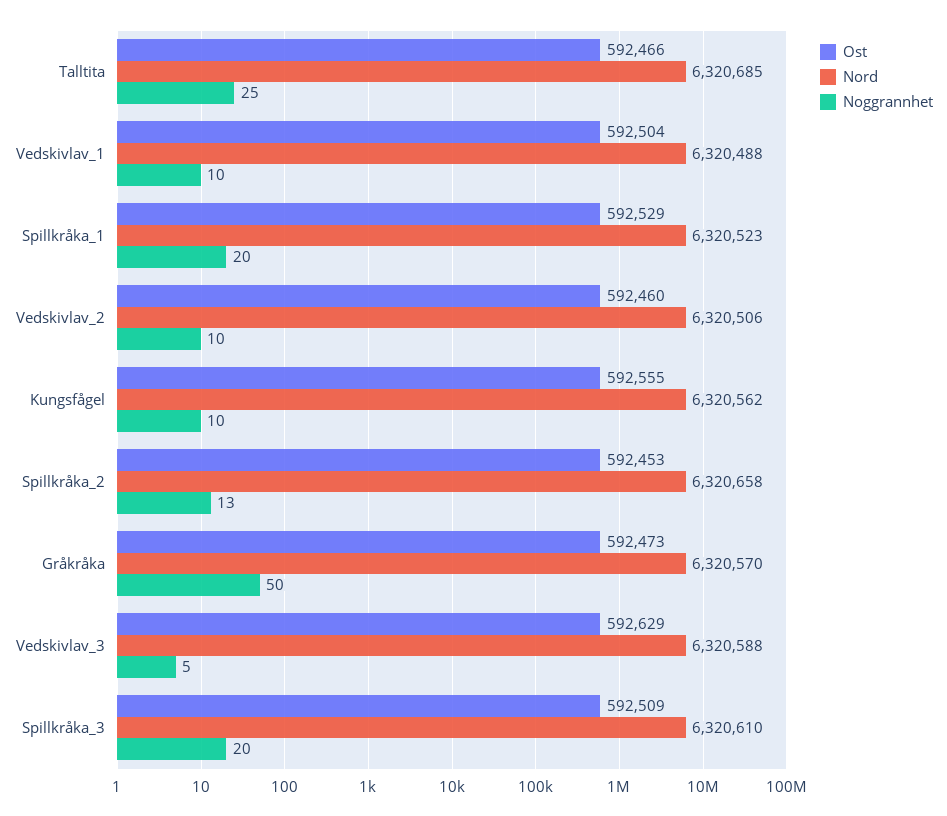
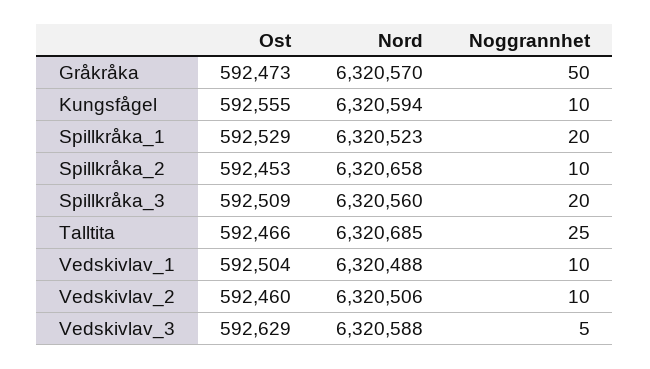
Nord, Kungsfågel: 6320562 -> 6320594
Noggrannhet, Spillkråka_2: 13 -> 10
Nord, Spillkråka_3: 6320610 -> 6320560

